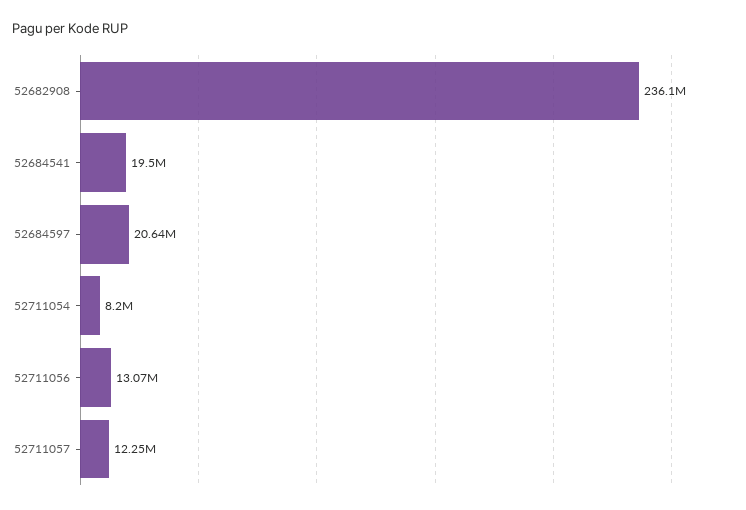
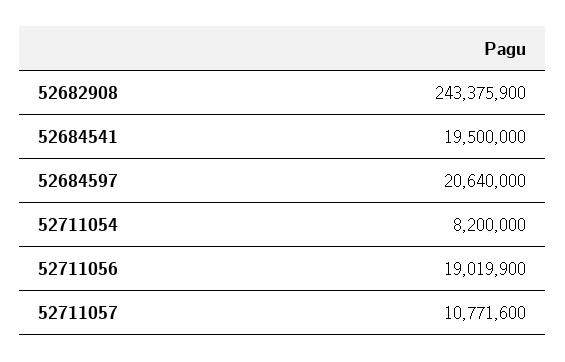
52682908: 236100000 -> 243375900
52711056: 13070000 -> 19019900
52711057: 12250000 -> 10771600

